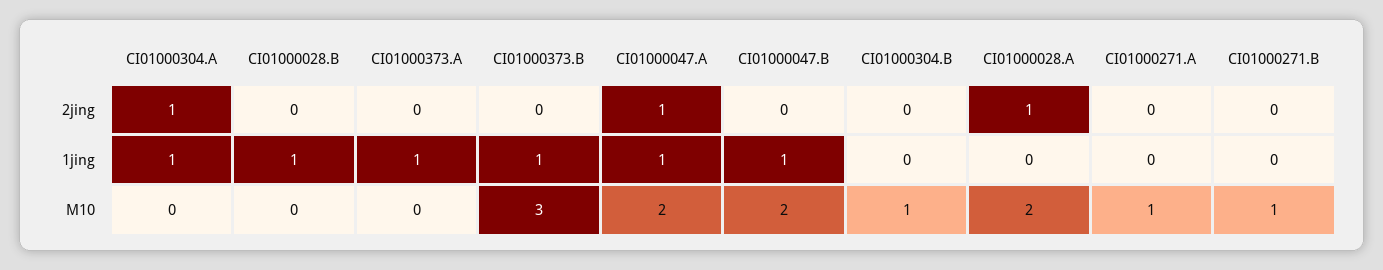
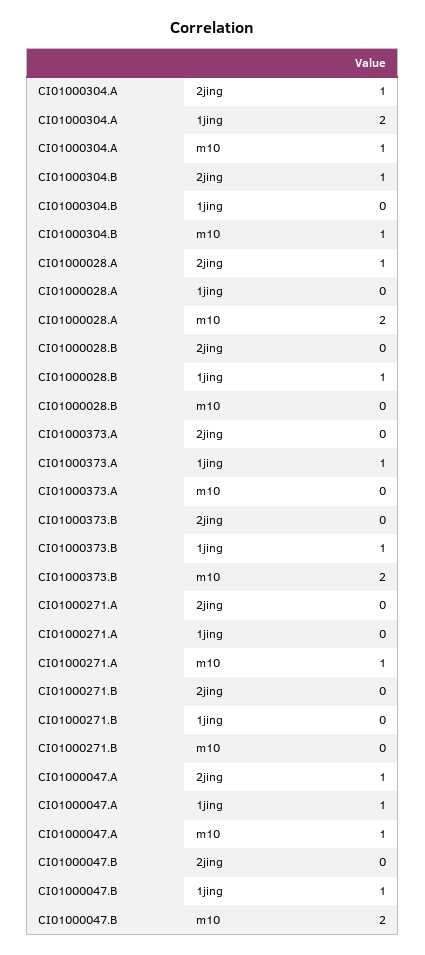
CI01000304.B, 2jing: 0 -> 1
CI01000304.A, 1jing: 1 -> 2
CI01000304.A, M10: 0 -> 1
CI01000373.B, M10: 3 -> 2
CI01000047.A, M10: 2 -> 1
CI01000271.B, M10: 1 -> 0

